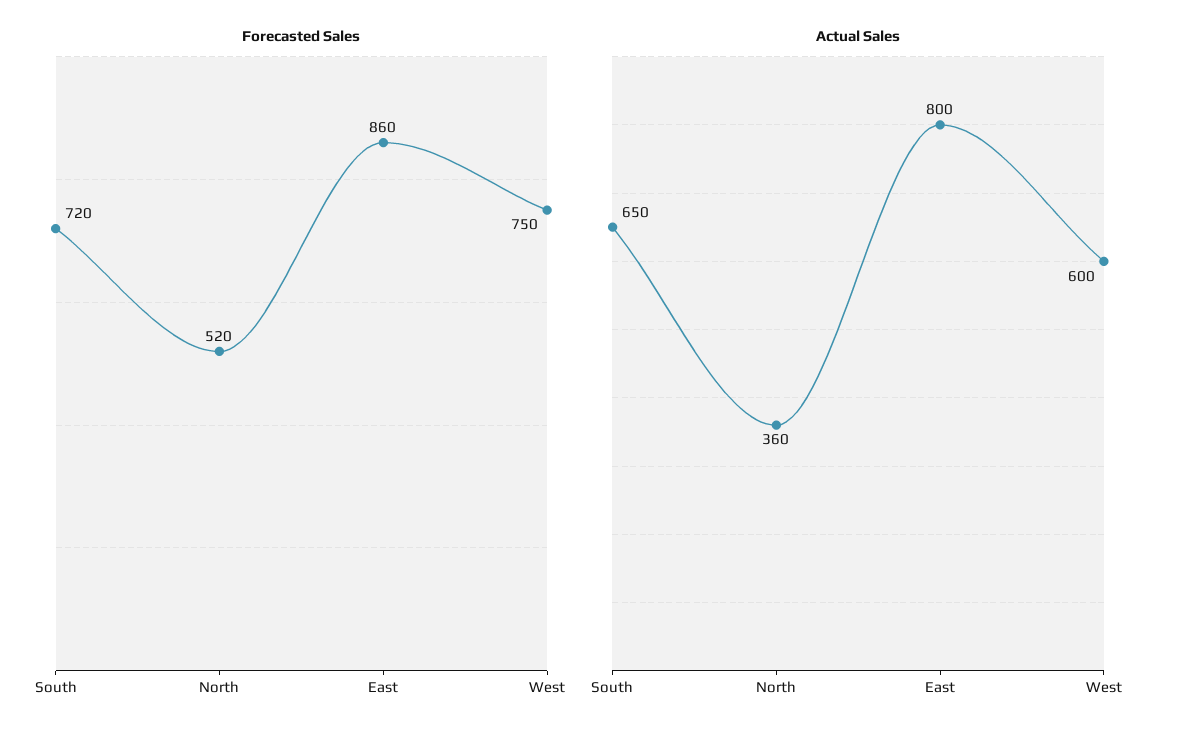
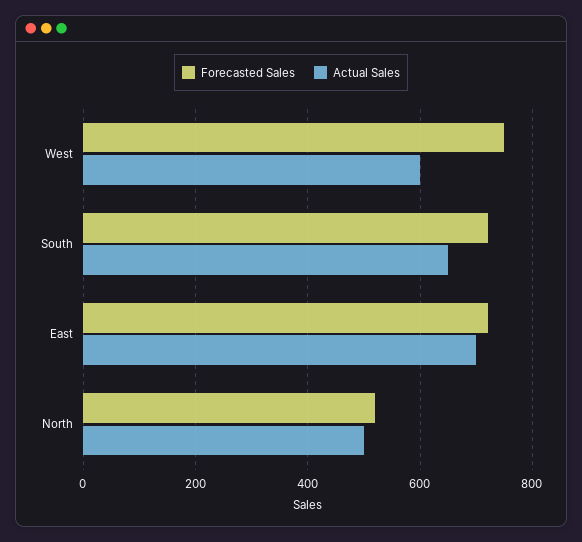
Forecasted Sales, East: 860 -> 720
Actual Sales, North: 360 -> 500
Actual Sales, East: 800 -> 700

